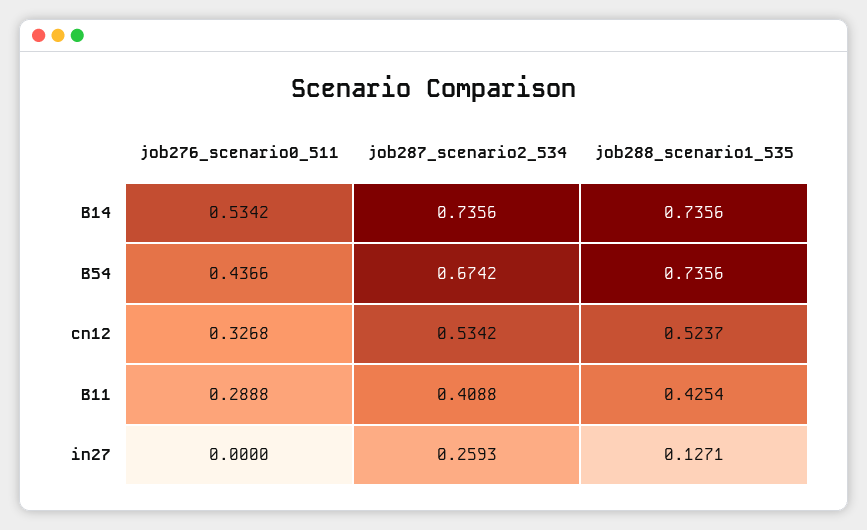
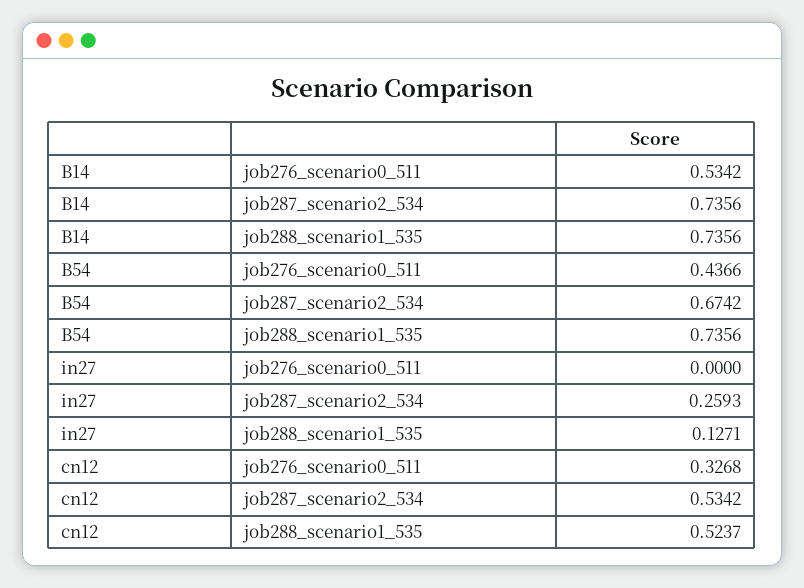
job276_scenario0_511, B11: 0.2888 -> none
job287_scenario2_534, B11: 0.4088 -> none
job288_scenario1_535, B11: 0.4254 -> none

